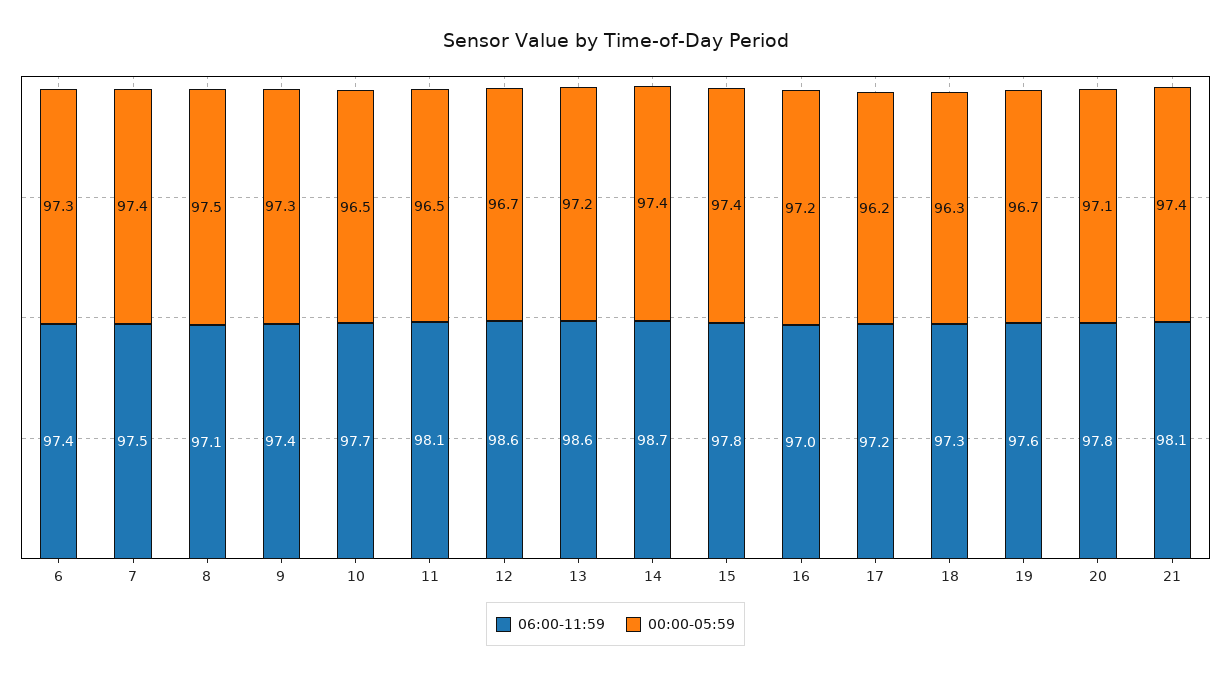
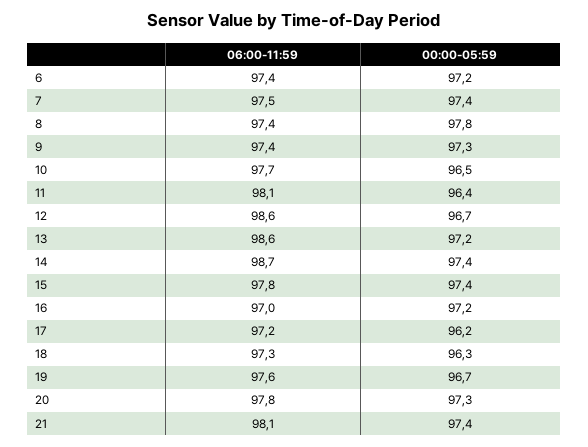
00:00-05:59, 6: 97.3 -> 97.2
06:00-11:59, 8: 97.1 -> 97.4
00:00-05:59, 8: 97.5 -> 97.8
00:00-05:59, 11: 96.5 -> 96.4
00:00-05:59, 20: 97.1 -> 97.3

